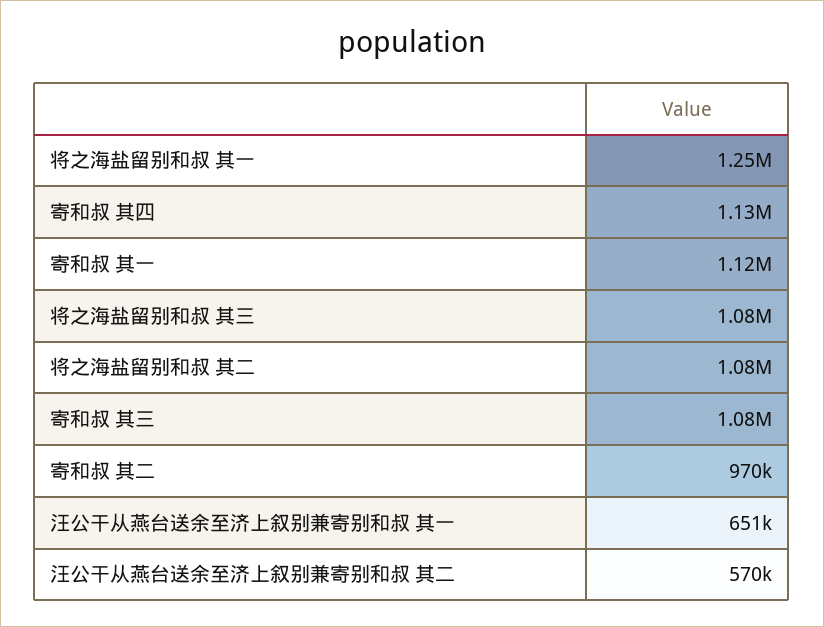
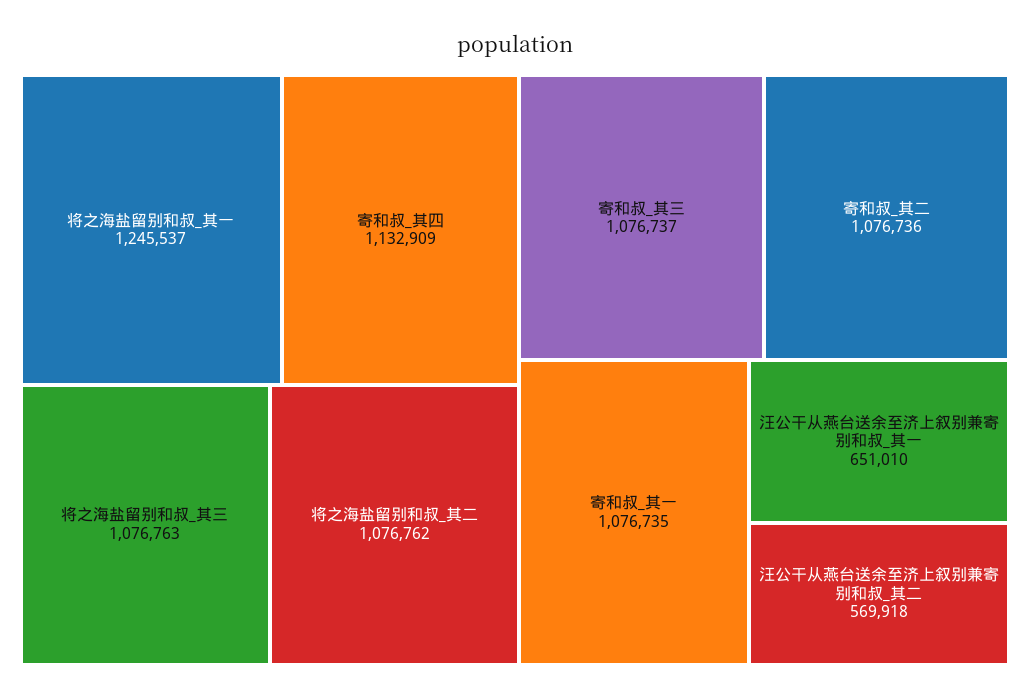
寄和叔 其一: 1120000 -> 1076735
寄和叔 其二: 970000 -> 1076736

